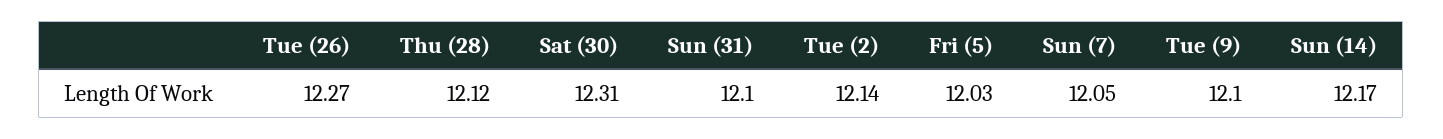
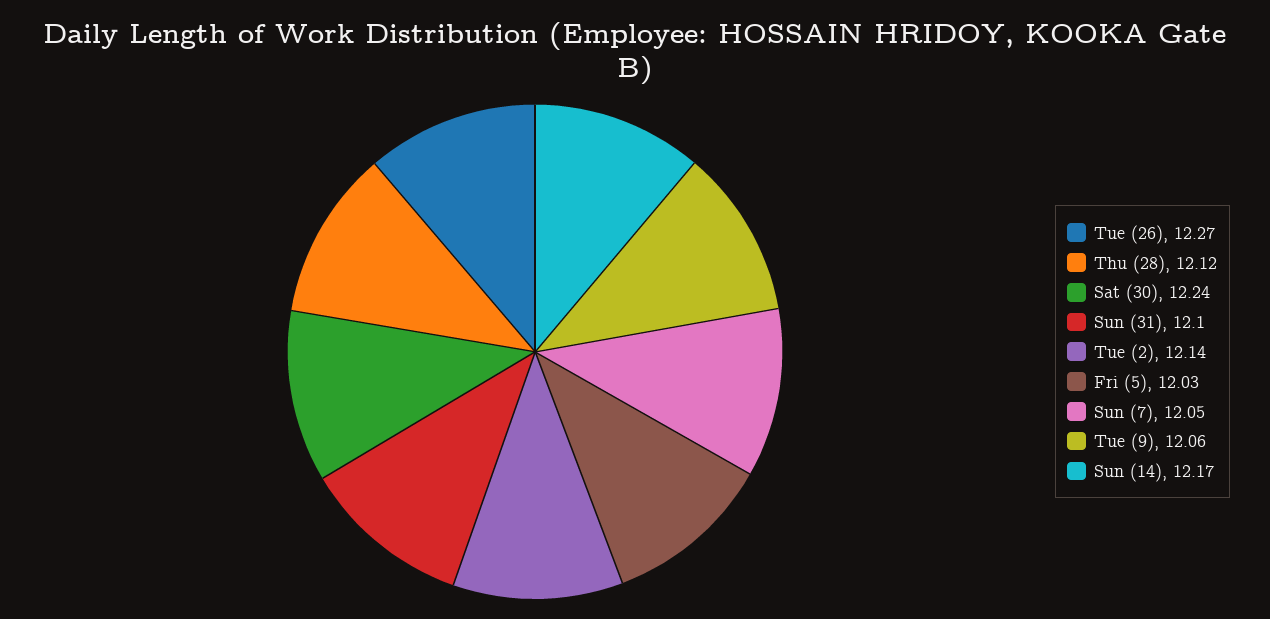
Sat (30): 12.31 -> 12.24
Tue (9): 12.1 -> 12.06

